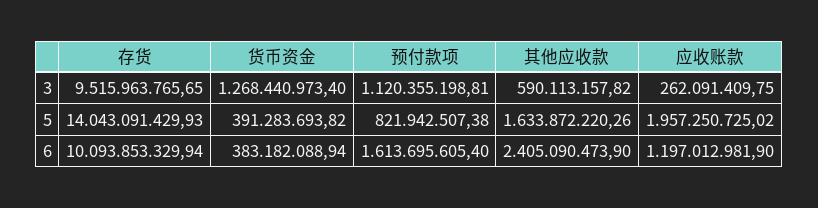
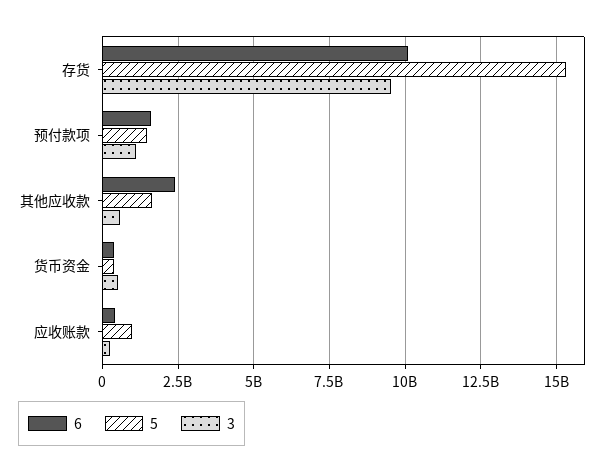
3, 货币资金: 1268440973.4 -> 500000000
5, 存货: 14043091429.93 -> 15250000000
5, 预付款项: 821942507.38 -> 1500000000
5, 应收账款: 1957250725.02 -> 1000000000
6, 应收账款: 1197012981.9 -> 500000000

